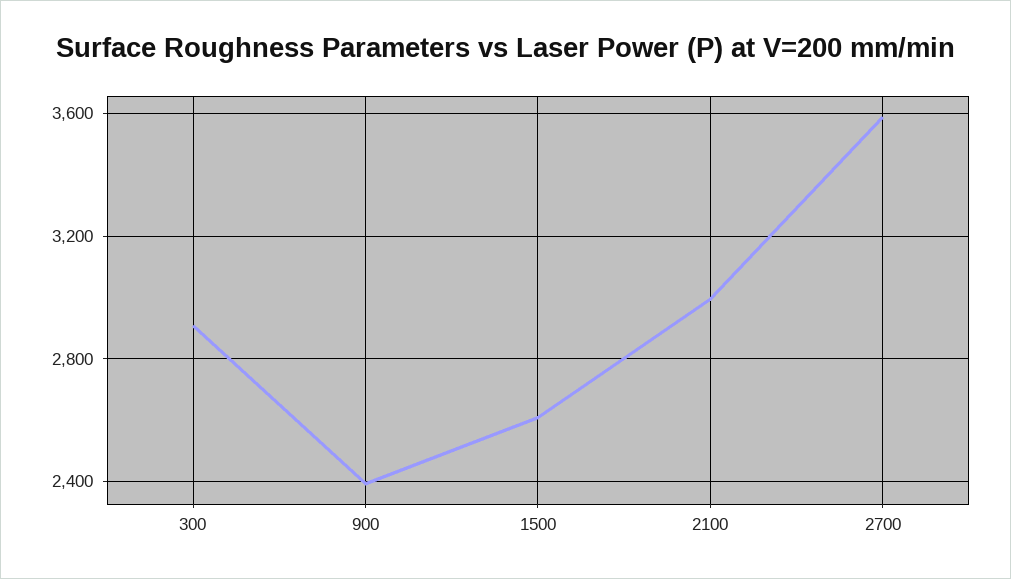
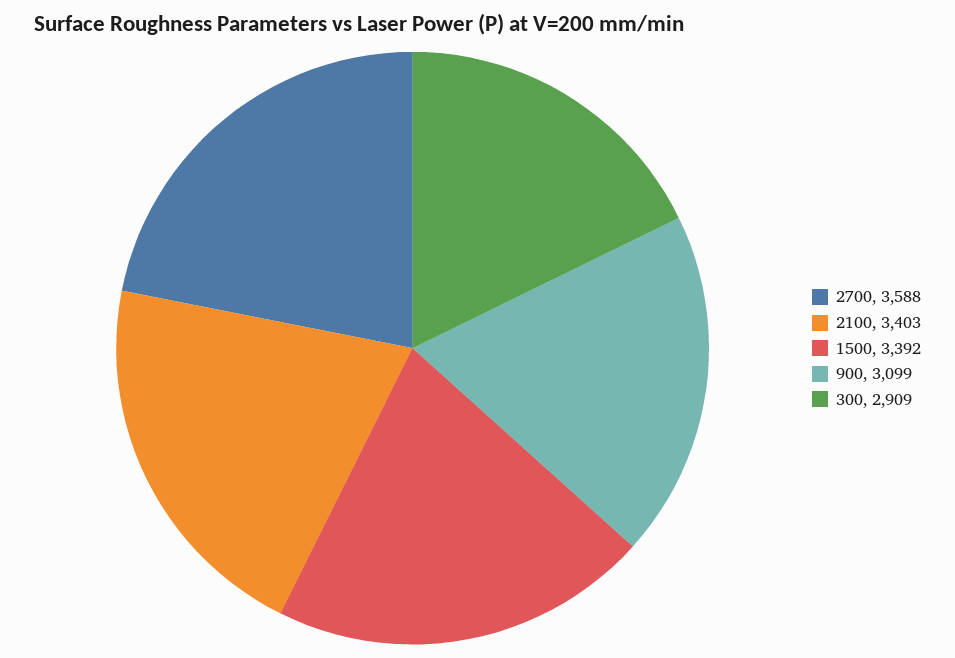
900: 2400 -> 3099
1500: 2600 -> 3392
2100: 3000 -> 3403

